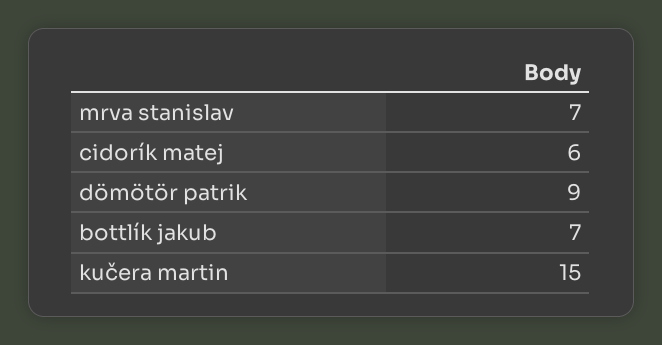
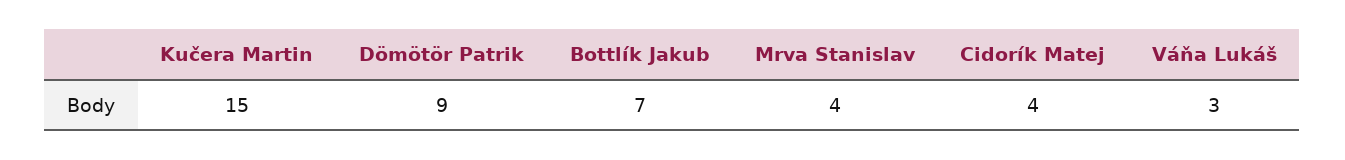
mrva stanislav: 7 -> 4
cidorík matej: 6 -> 4
Váňa Lukáš: none -> 3

